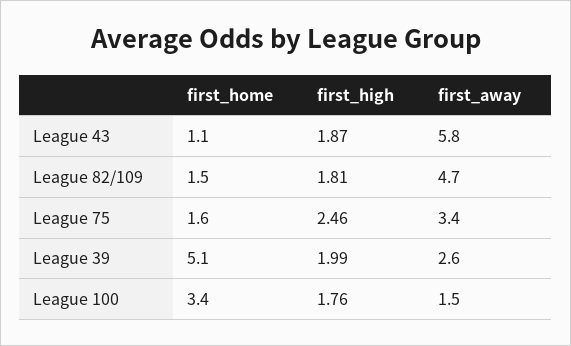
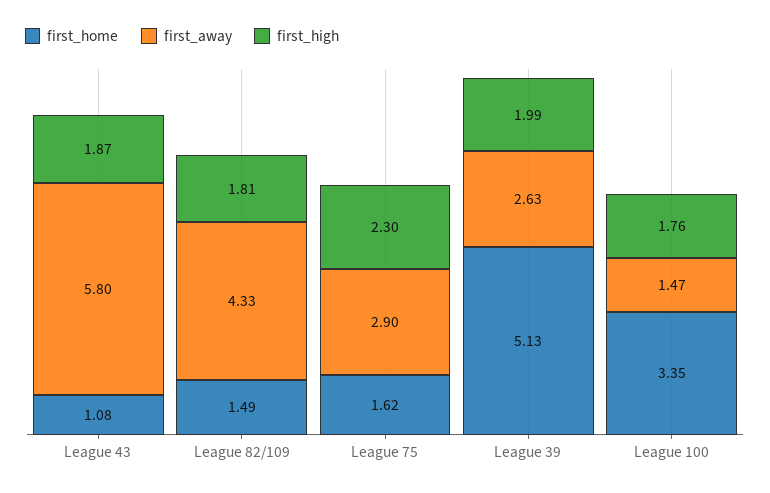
first_away, League 82/109: 4.7 -> 4.33
first_high, League 75: 2.46 -> 2.3
first_away, League 75: 3.4 -> 2.9

